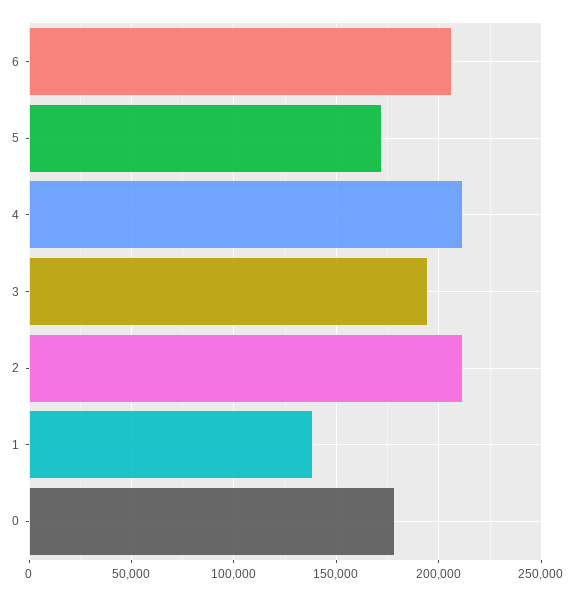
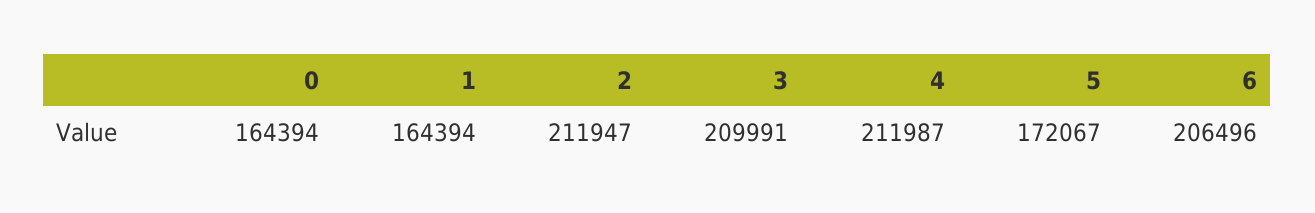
3: 195000 -> 209991
1: 140000 -> 164394
0: 180000 -> 164394

